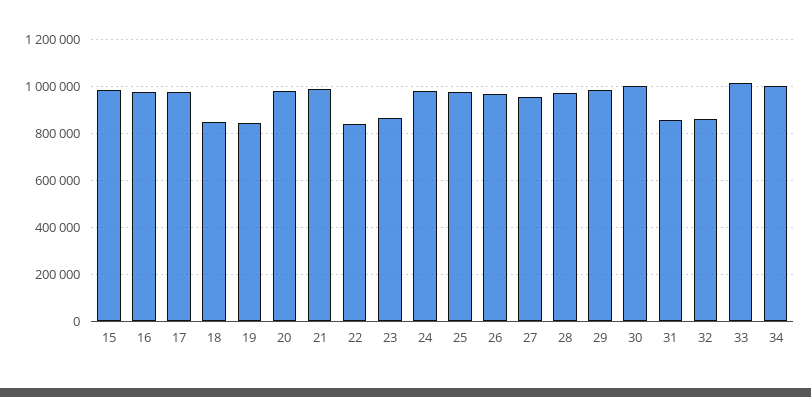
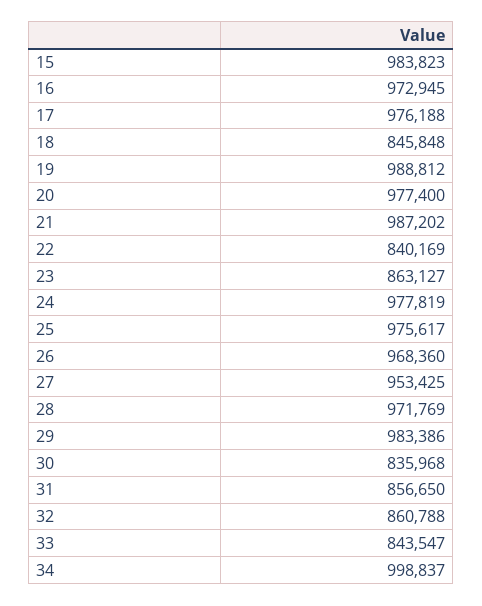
19: 850000 -> 988812
30: 1000000 -> 835968
33: 1000000 -> 843547

